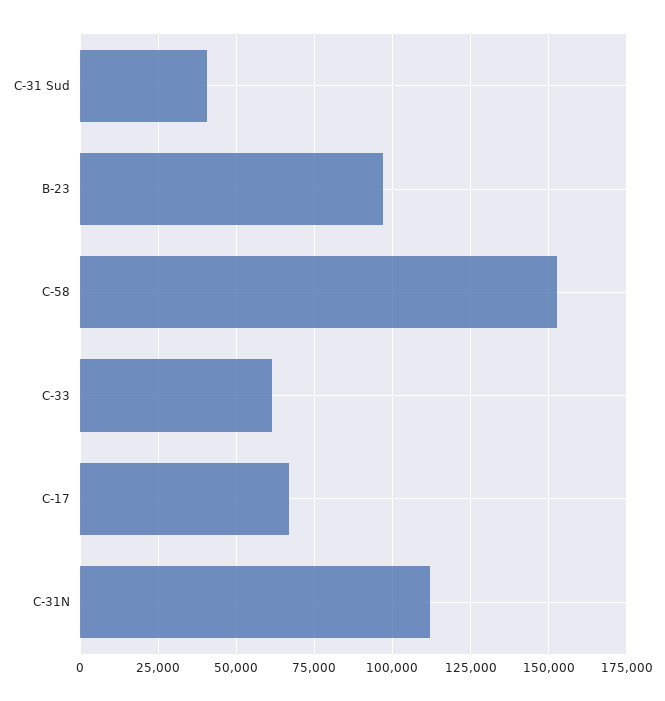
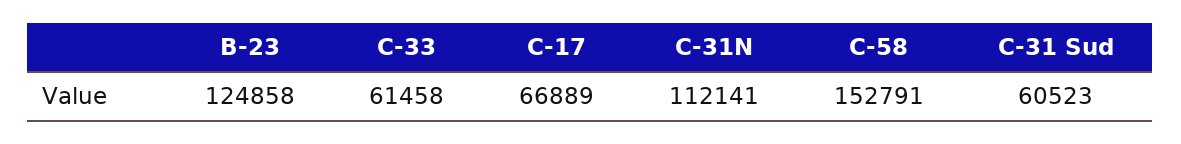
C-31 Sud: 40000 -> 60523
B-23: 97500 -> 124858

